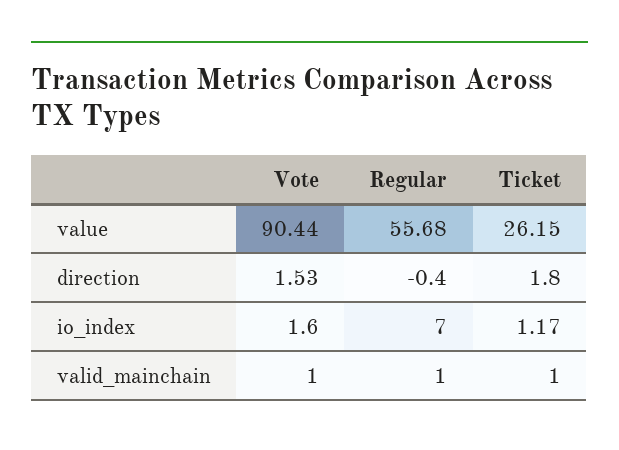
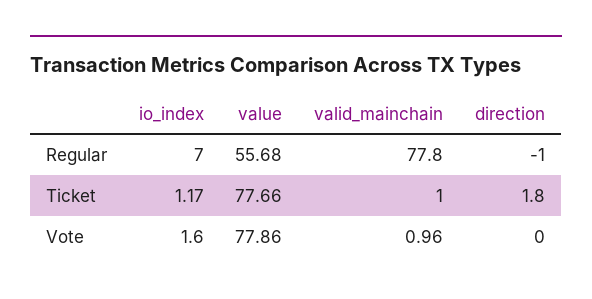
Vote, value: 90.44 -> 77.86
Ticket, value: 26.15 -> 77.66
Vote, direction: 1.53 -> 0
Regular, direction: -0.4 -> -1
Vote, valid_mainchain: 1 -> 0.96
Regular, valid_mainchain: 1 -> 77.8

